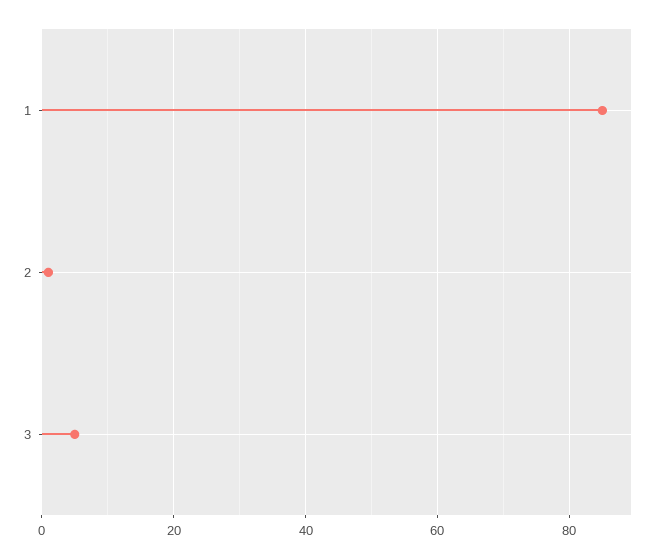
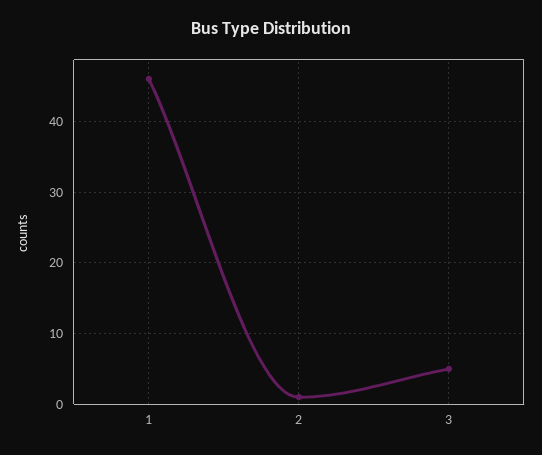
1: 85 -> 46

